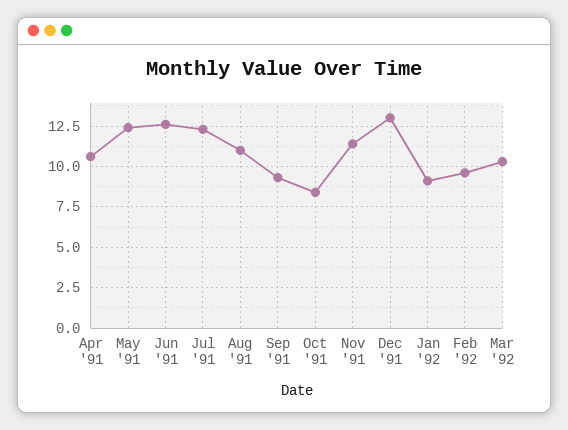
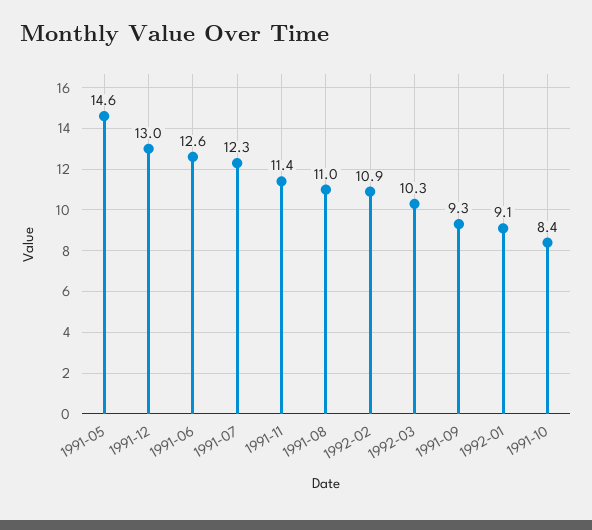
Apr '91: 10.5 -> none
May '91: 12.5 -> 14.6
Feb '92: 9.5 -> 10.9

